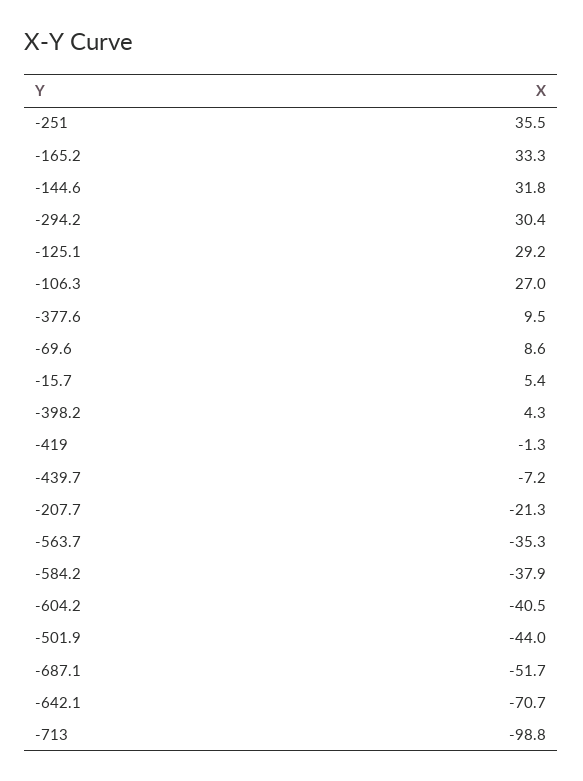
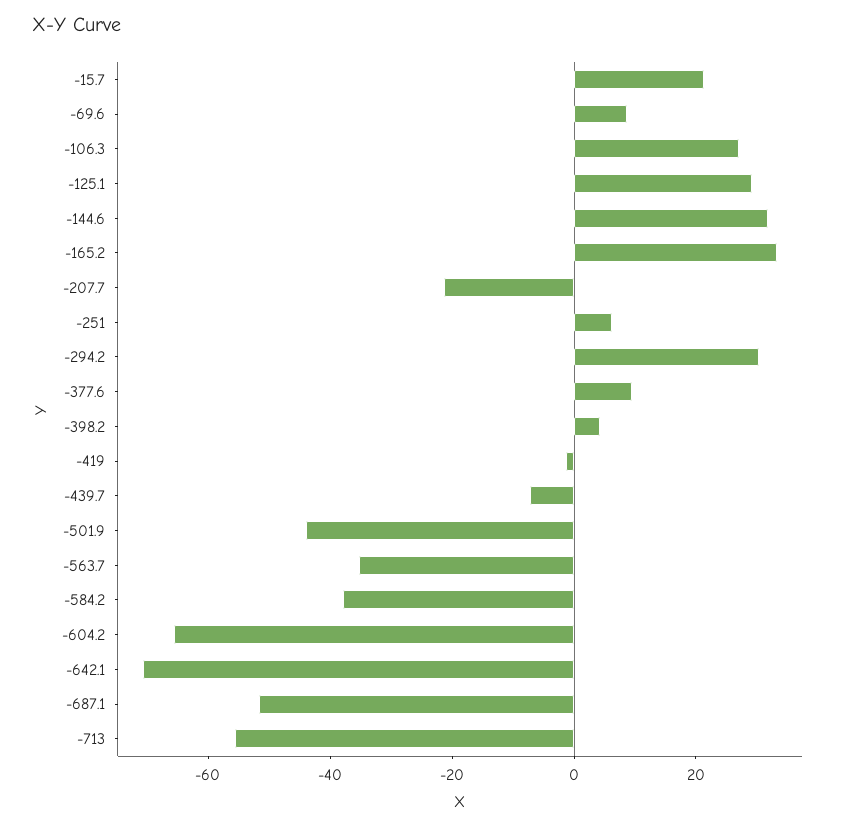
-251: 35.5 -> 5
-15.7: 5.4 -> 20
-604.2: -40.5 -> -65
-713: -98.8 -> -55

